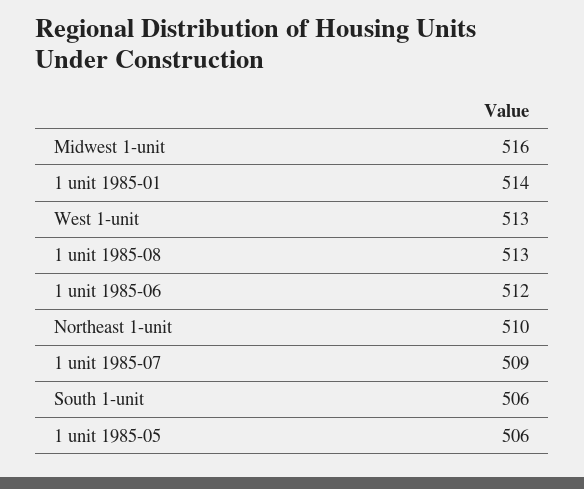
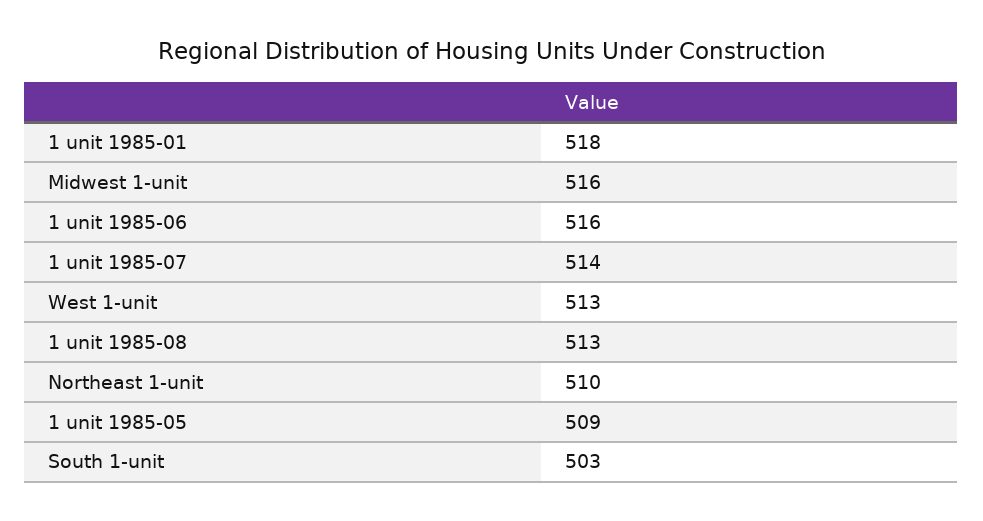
1 unit 1985-01: 514 -> 518
1 unit 1985-06: 512 -> 516
1 unit 1985-07: 509 -> 514
South 1-unit: 506 -> 503
1 unit 1985-05: 506 -> 509

